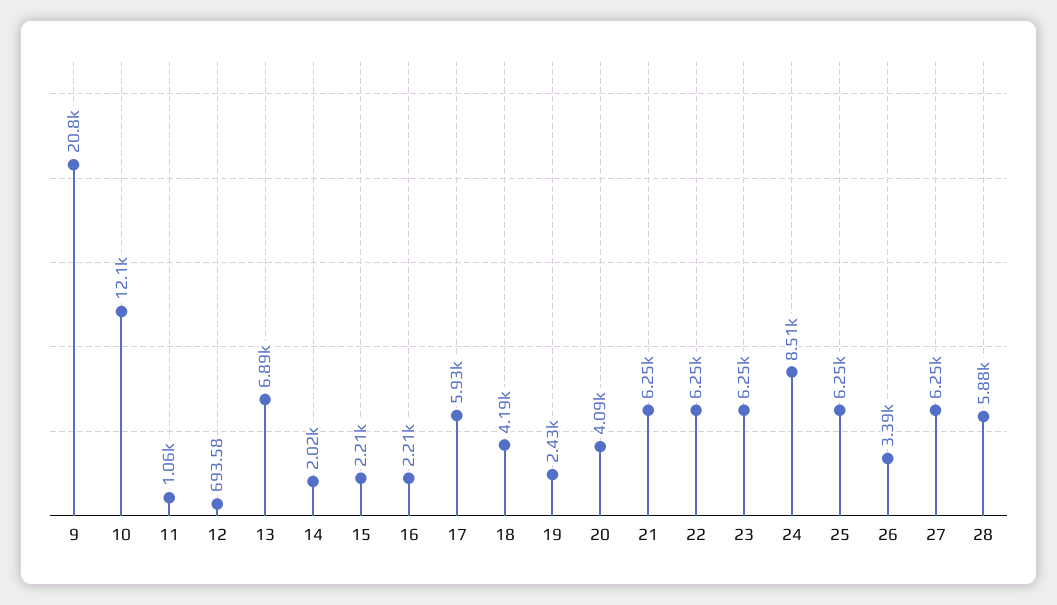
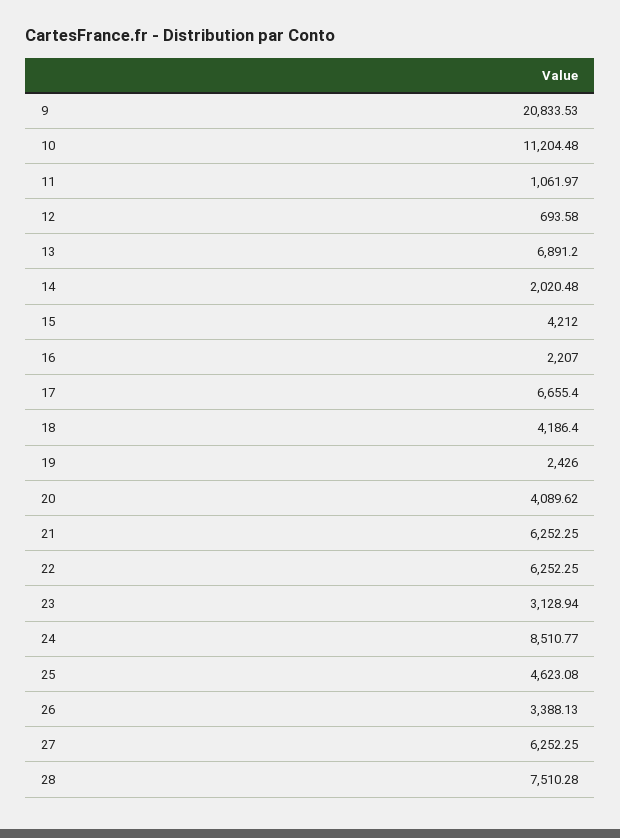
10: 12100 -> 11204.48
15: 2210 -> 4212
17: 5930 -> 6655.4
23: 6250 -> 3128.94
25: 6250 -> 4623.08
28: 5880 -> 7510.28

